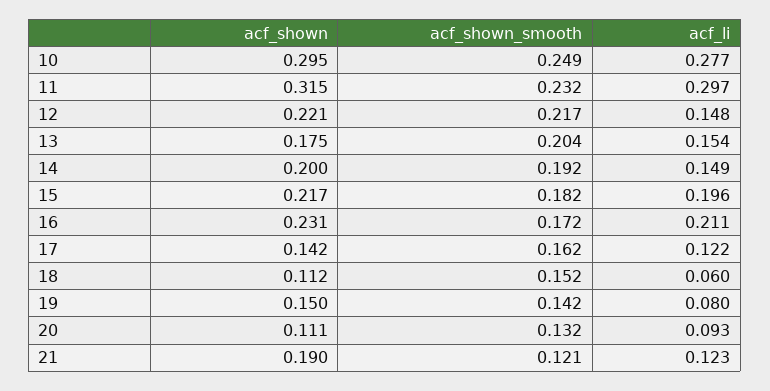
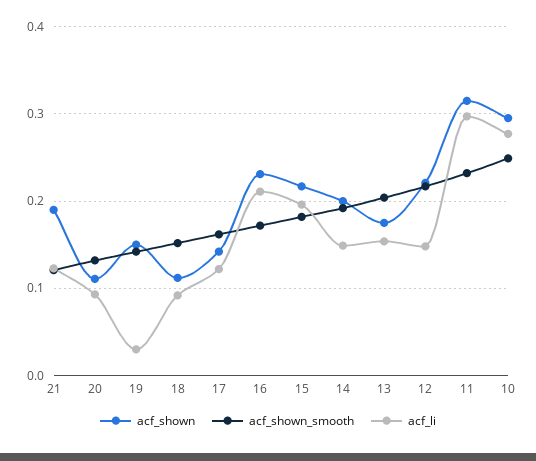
acf_li, 18: 0.06 -> 0.09
acf_li, 19: 0.08 -> 0.03

